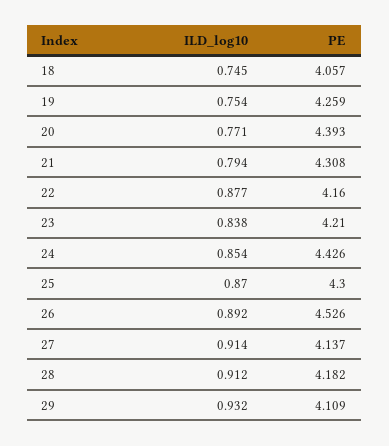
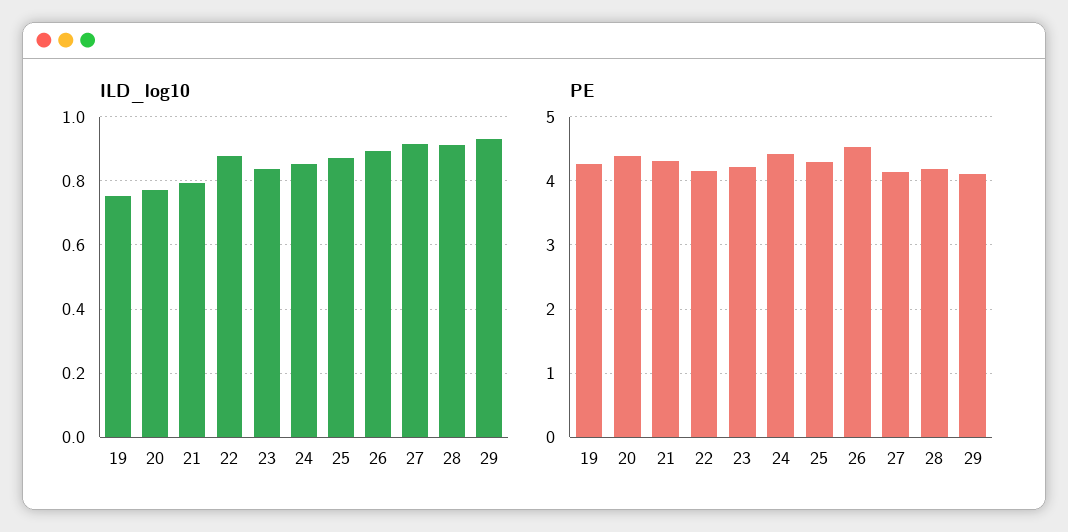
ILD_log10, 18: 0.745 -> none
PE, 18: 4.057 -> none

